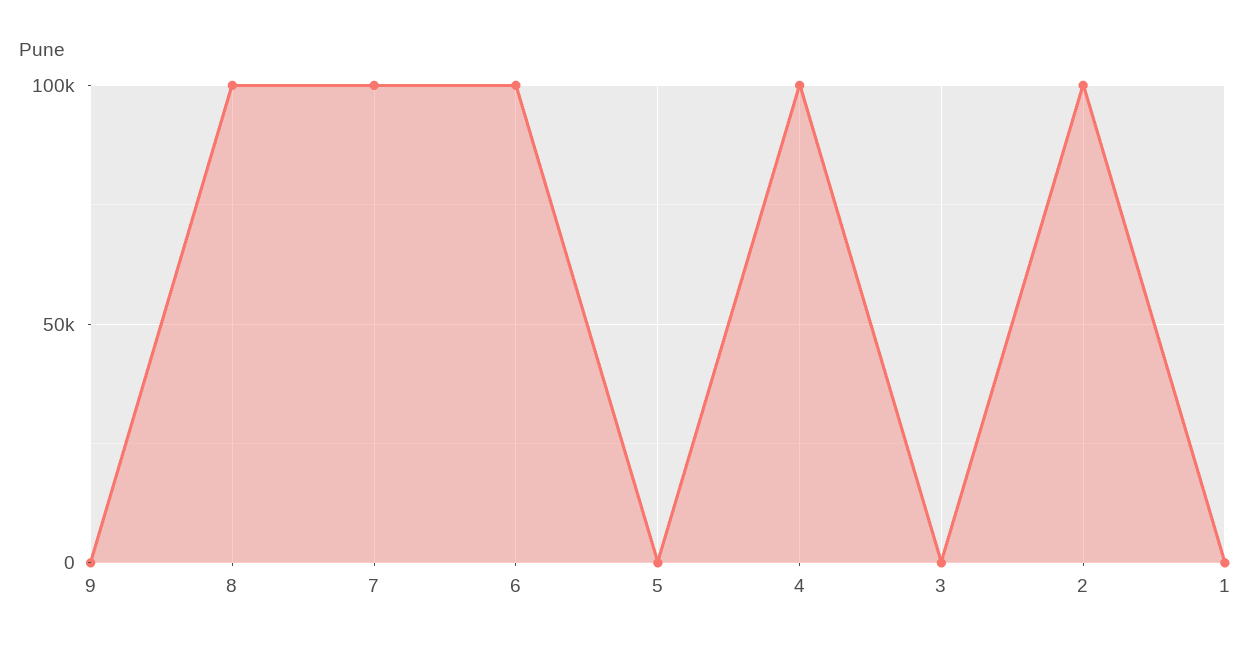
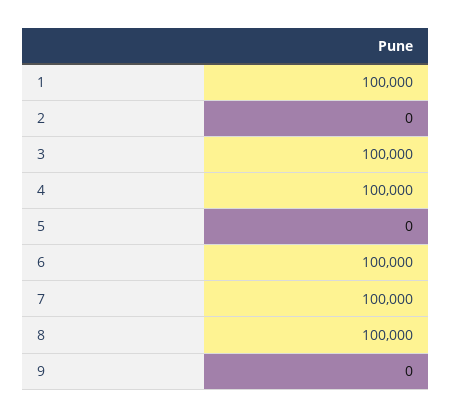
3: 0 -> 100000
2: 100000 -> 0
1: 0 -> 100000

